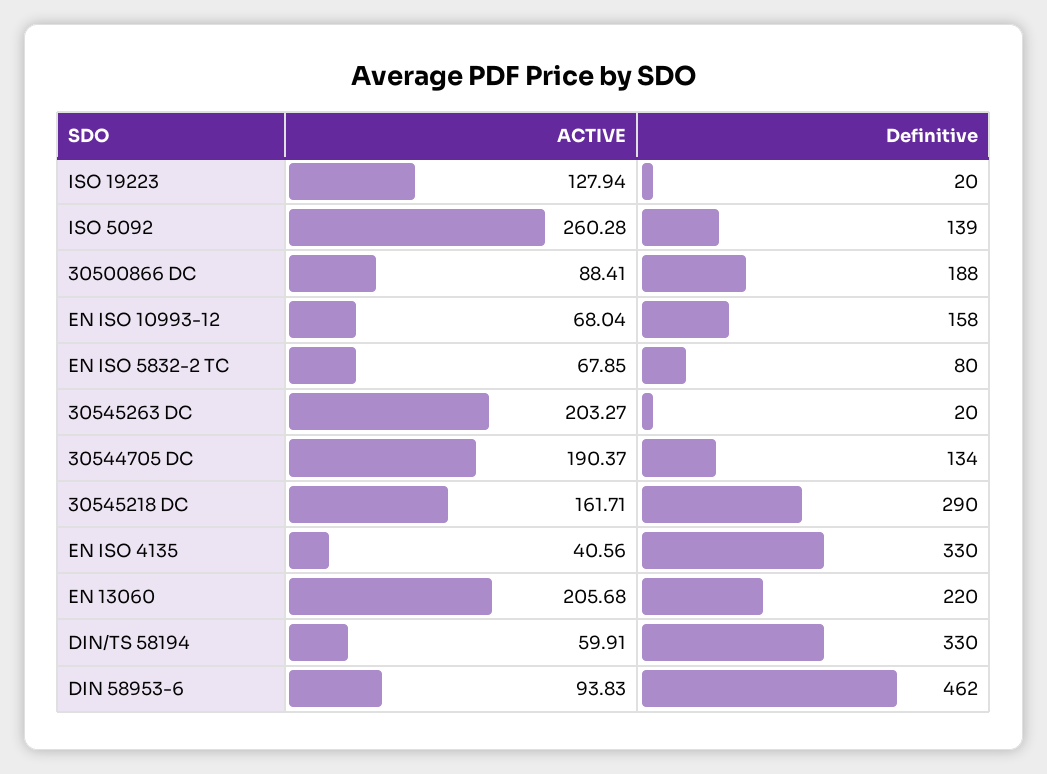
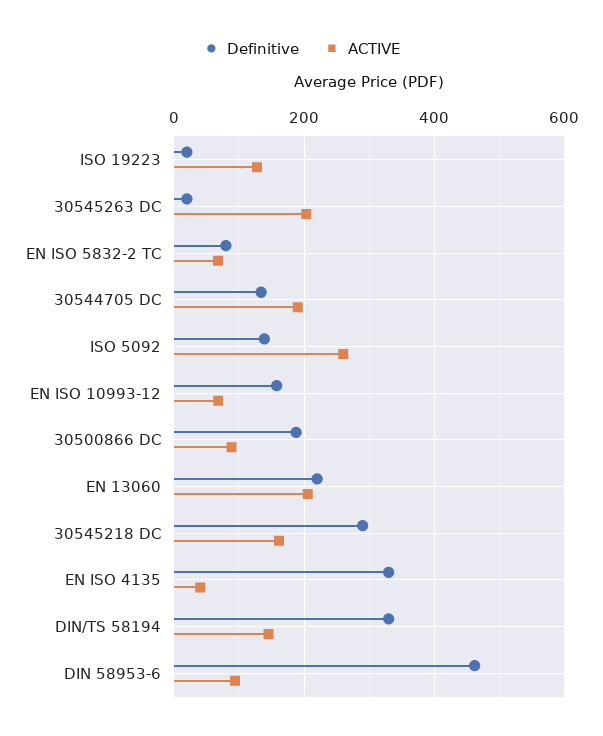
ACTIVE, DIN/TS 58194: 59.91 -> 140

